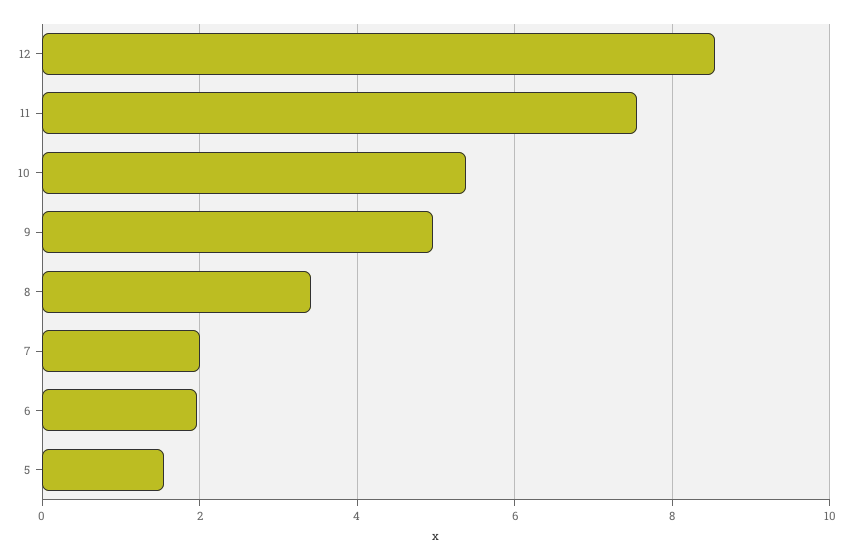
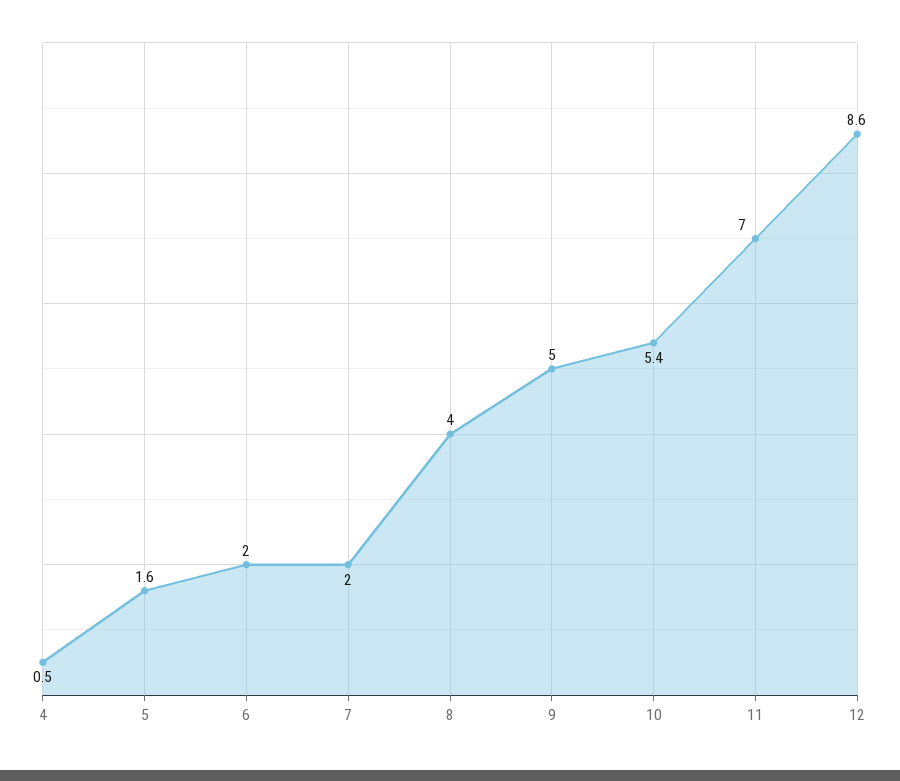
11: 7.6 -> 7
8: 3.4 -> 4
4: none -> 0.5

